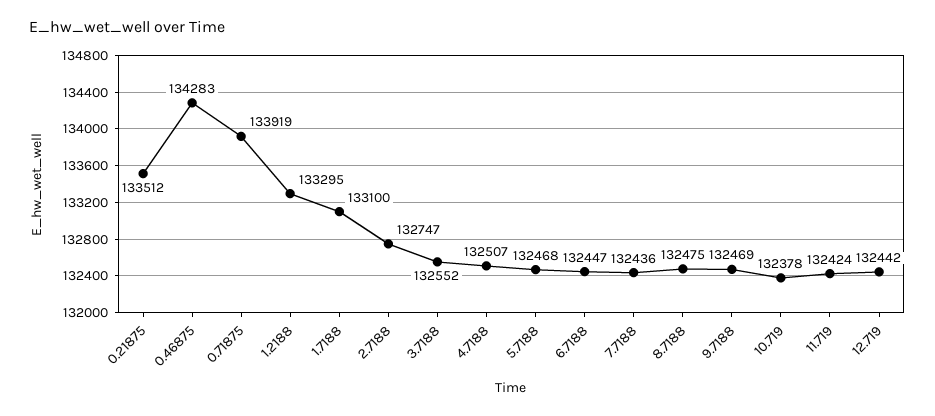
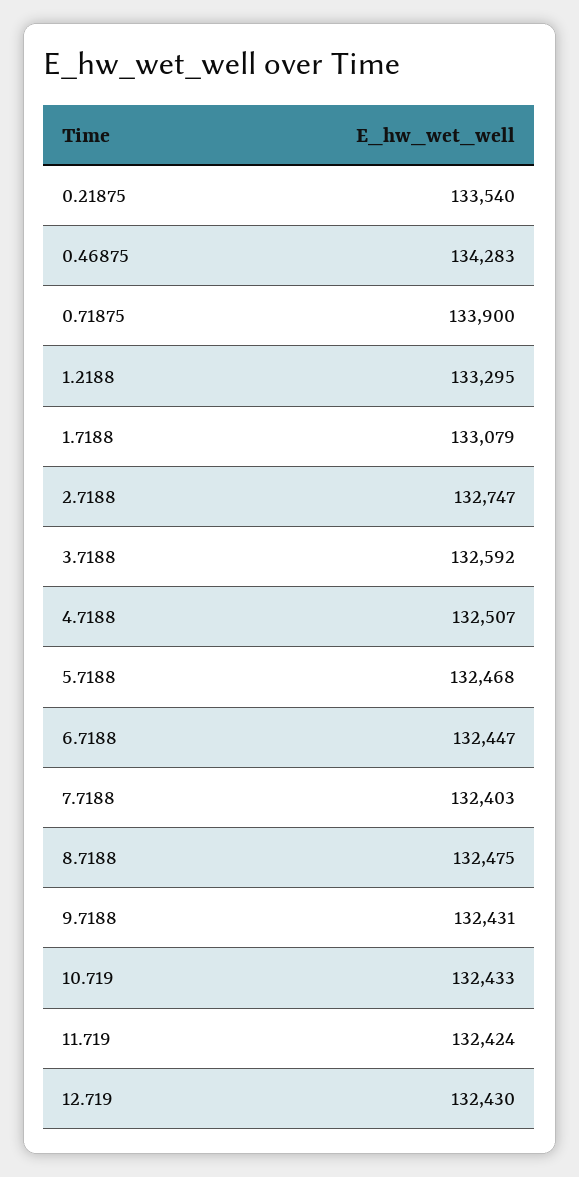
0.21875: 133512 -> 133540
0.71875: 133919 -> 133900
1.7188: 133100 -> 133079
3.7188: 132552 -> 132592
7.7188: 132436 -> 132403
9.7188: 132469 -> 132431
10.719: 132378 -> 132433
12.719: 132442 -> 132430

